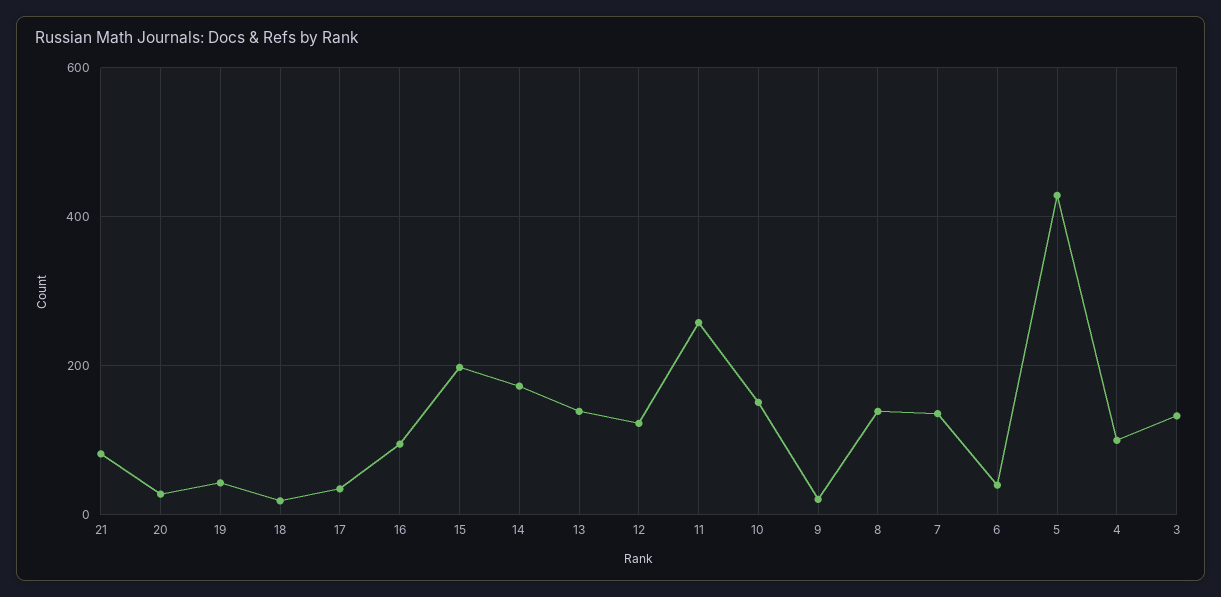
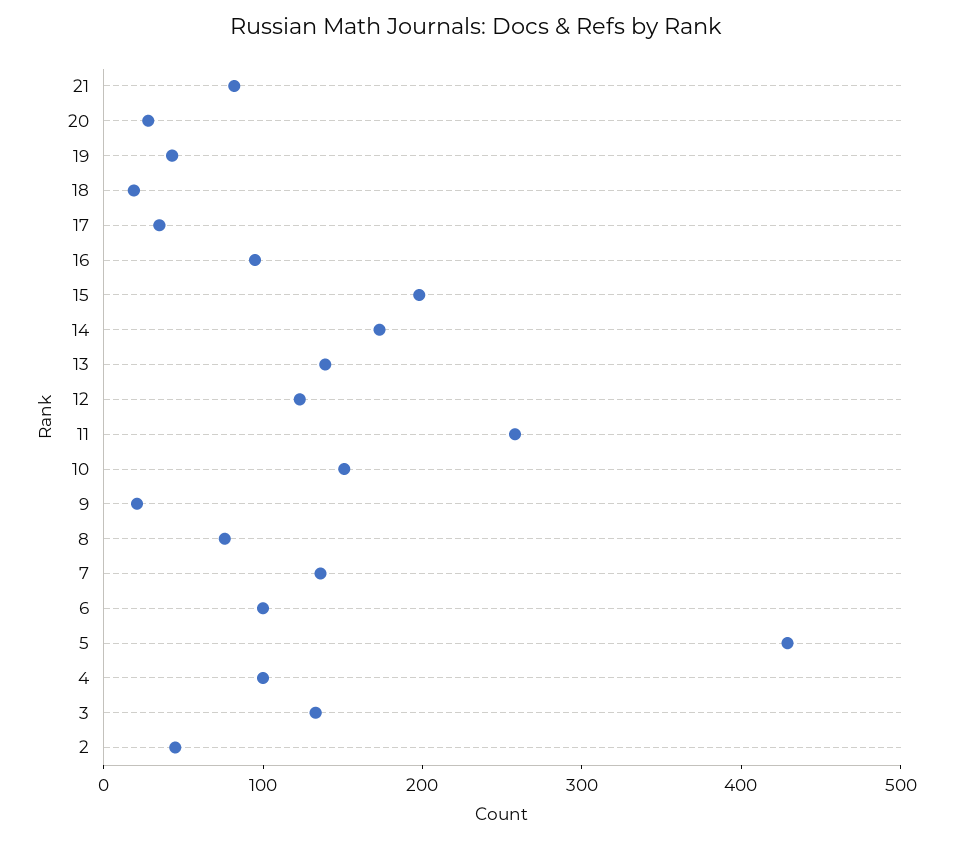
8: 140 -> 80
6: 40 -> 100
2: none -> 40

